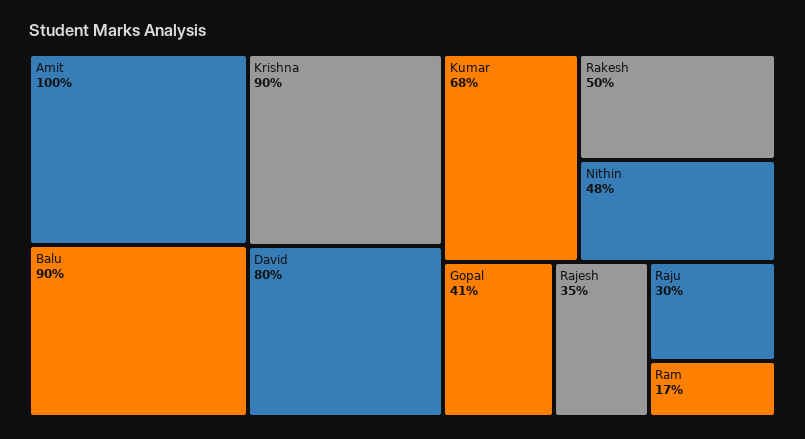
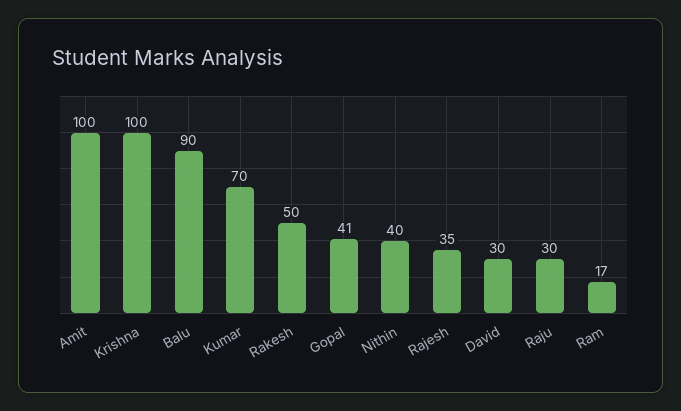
Krishna: 90 -> 100
David: 80 -> 30
Kumar: 68 -> 70
Nithin: 48 -> 40

